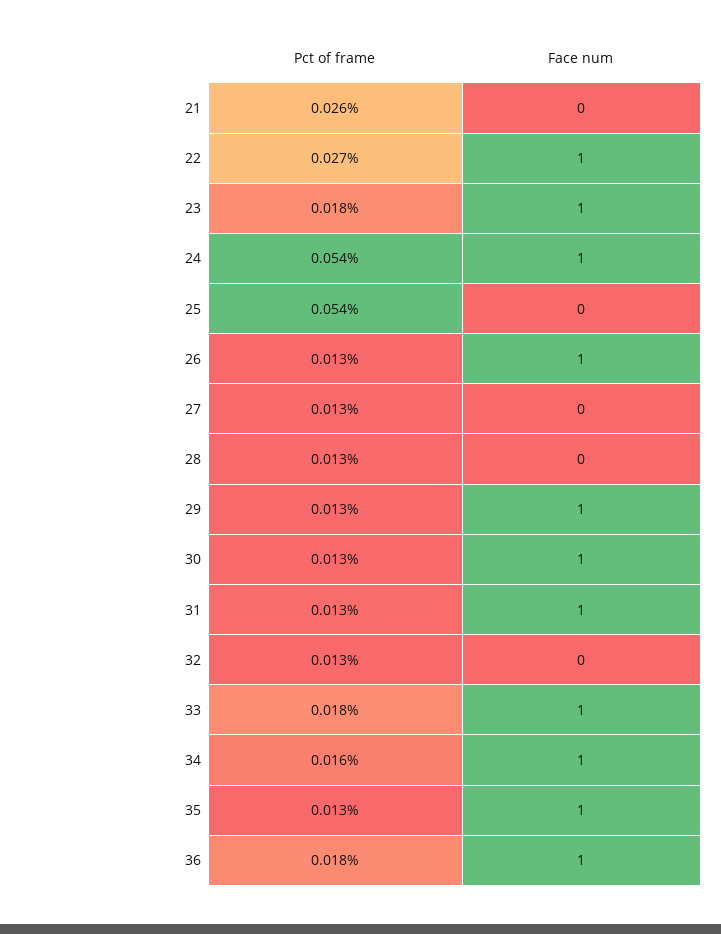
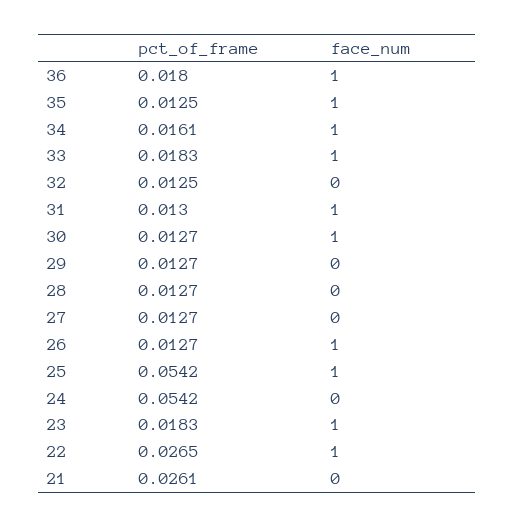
Face num, 24: 1 -> 0
Face num, 25: 0 -> 1
Face num, 29: 1 -> 0

